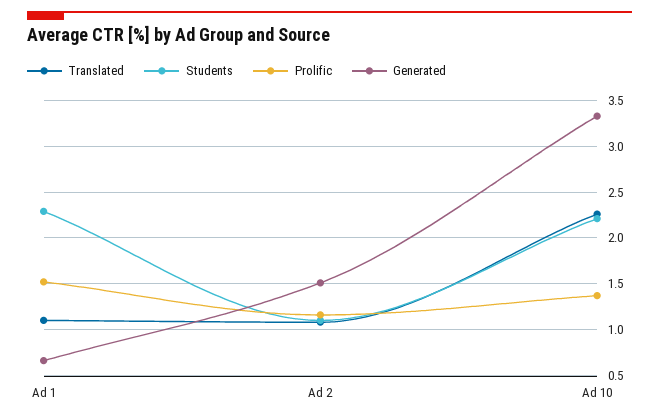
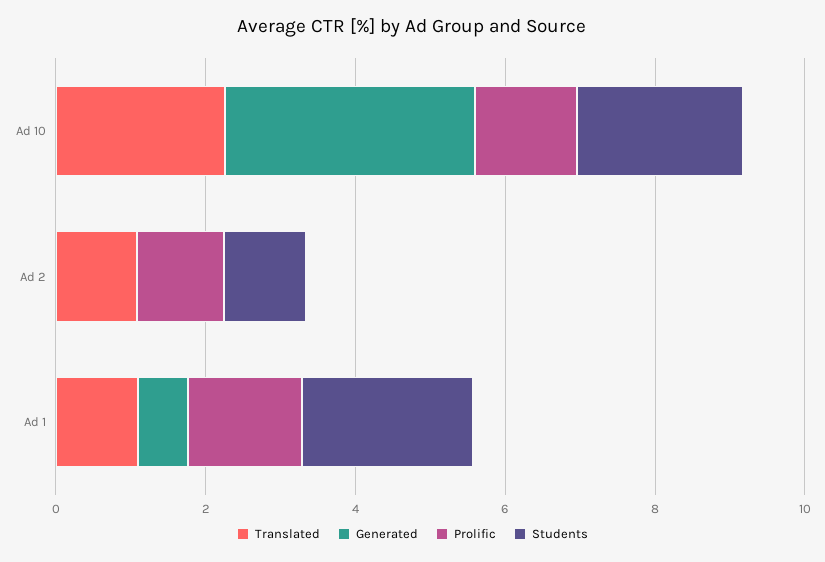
Generated, Ad 2: 1.5 -> 0

